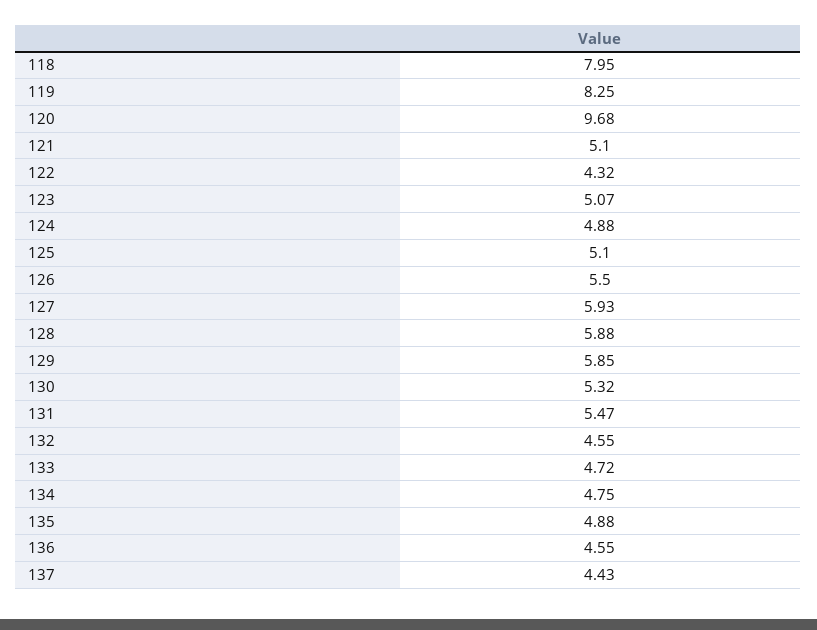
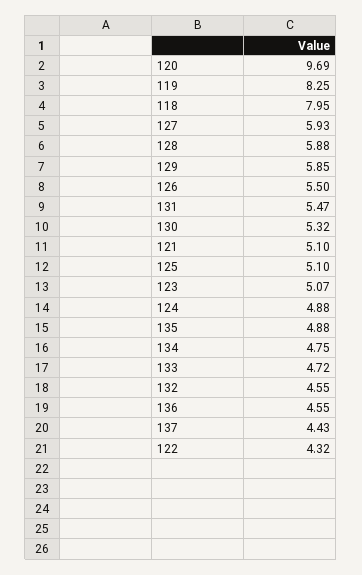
120: 9.68 -> 9.69

